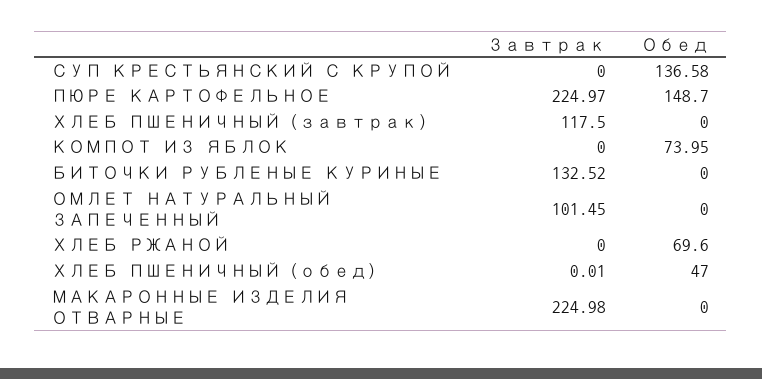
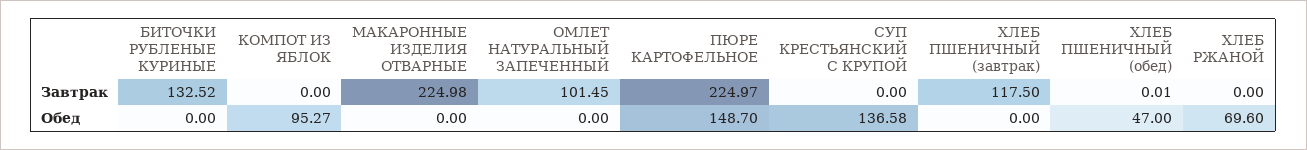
Обед, КОМПОТ ИЗ ЯБЛОК: 73.95 -> 95.27

